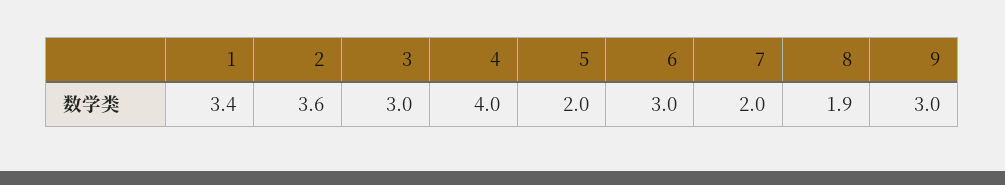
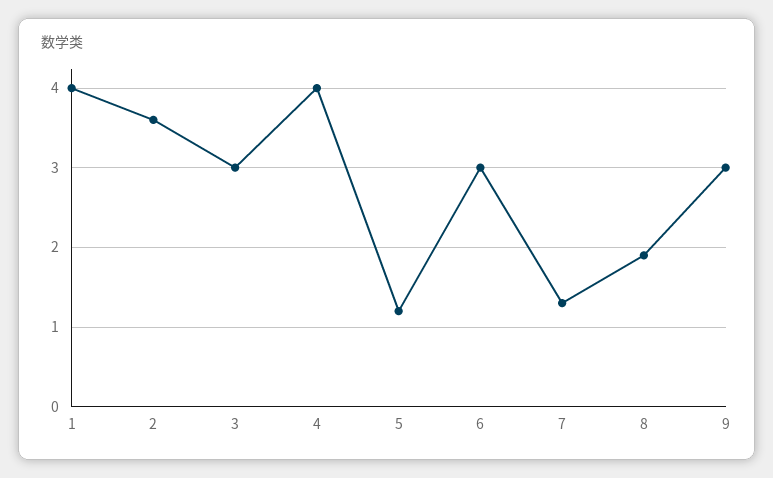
1: 3.4 -> 4
5: 2 -> 1.2
7: 2 -> 1.3

